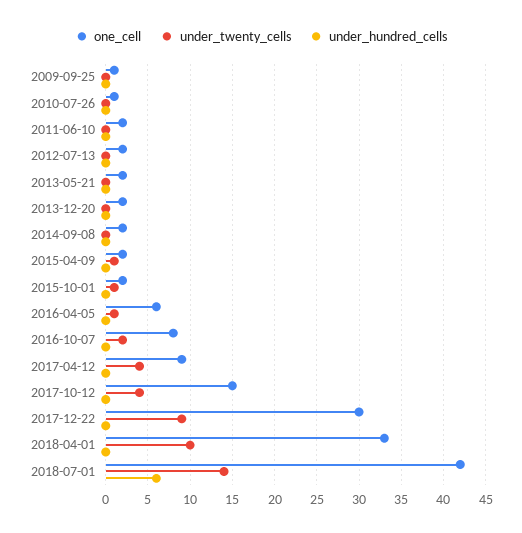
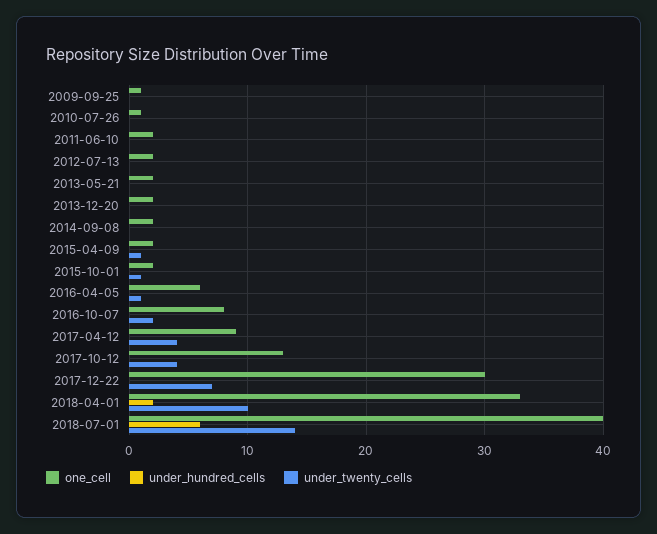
one_cell, 2017-10-12: 15 -> 13
under_twenty_cells, 2017-12-22: 9 -> 7
under_hundred_cells, 2018-04-01: 0 -> 2
one_cell, 2018-07-01: 42 -> 40

